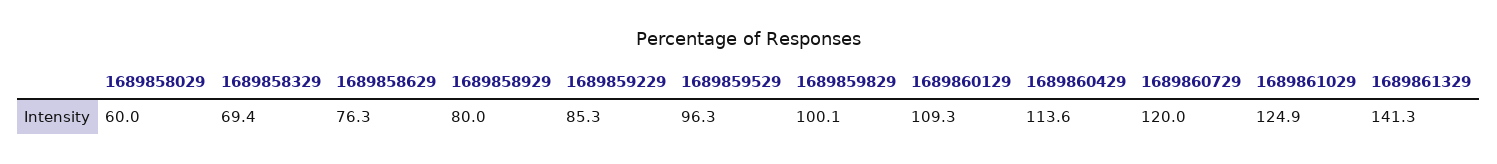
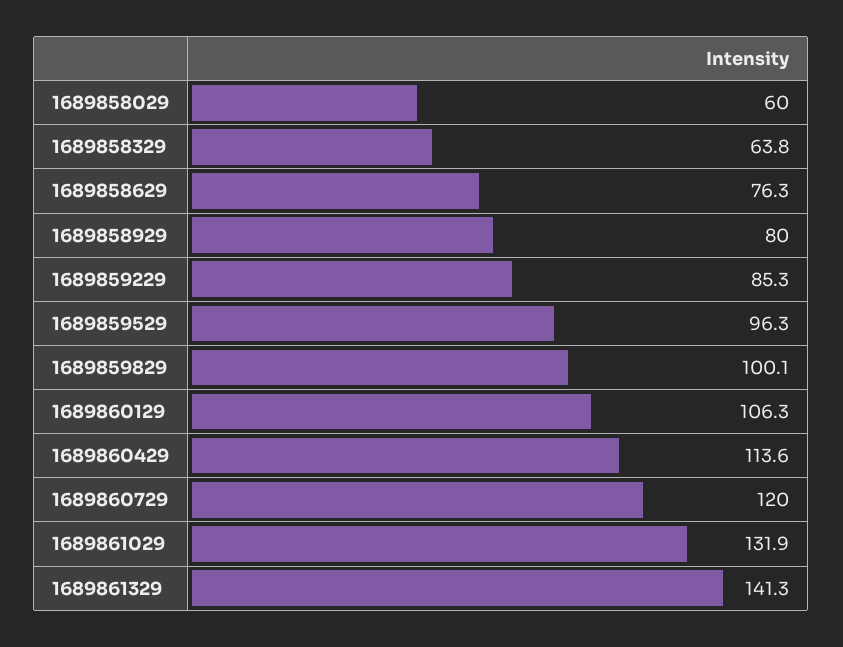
1689858329: 69.4 -> 63.8
1689860129: 109.3 -> 106.3
1689861029: 124.9 -> 131.9

